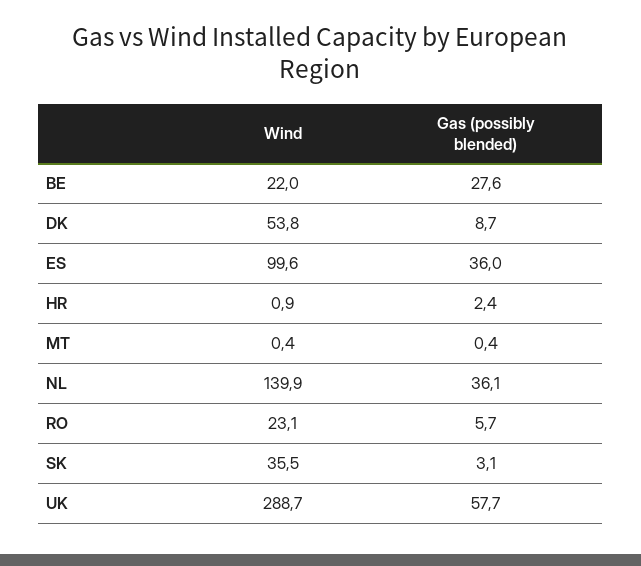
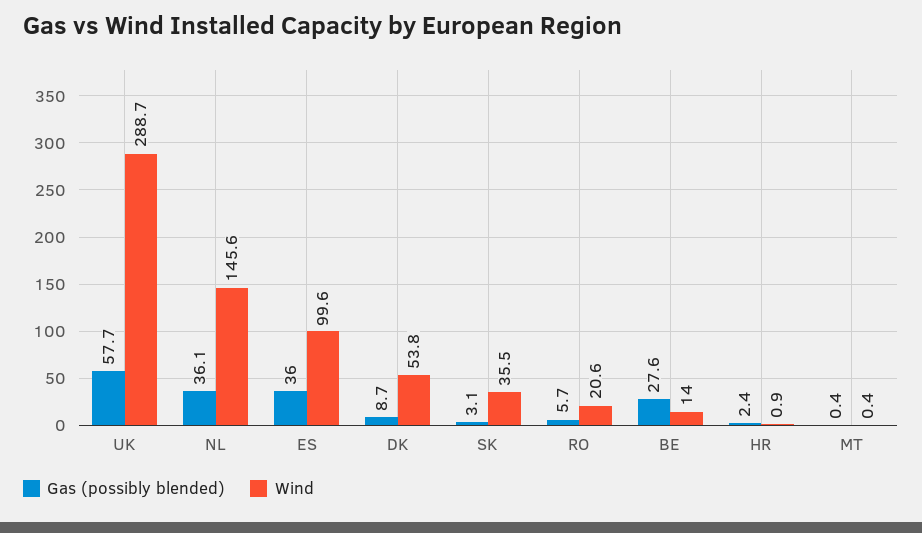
Wind, BE: 22 -> 14
Wind, NL: 139.9 -> 145.6
Wind, RO: 23.1 -> 20.6

